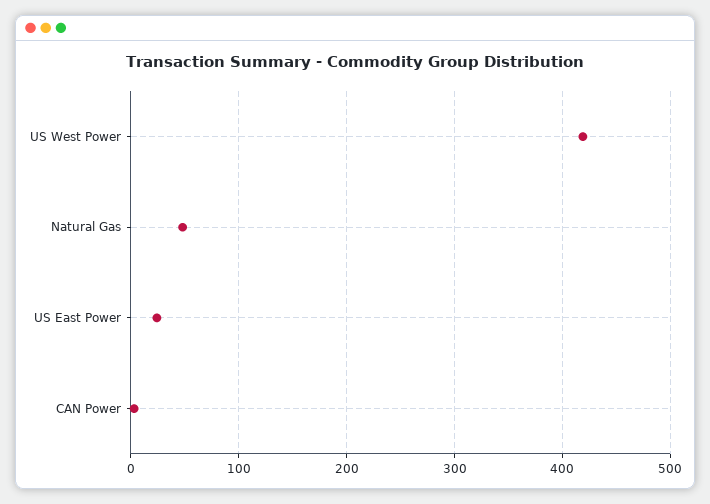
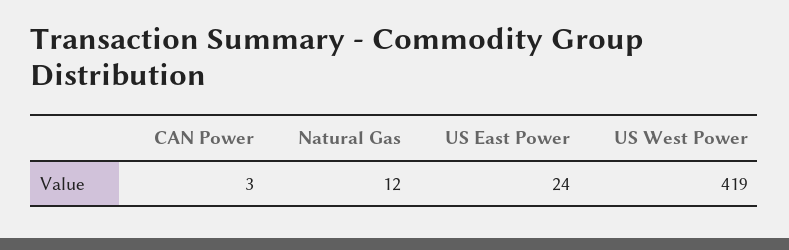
Natural Gas: 50 -> 12

